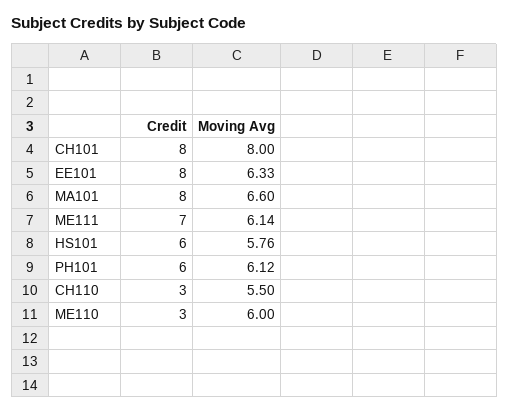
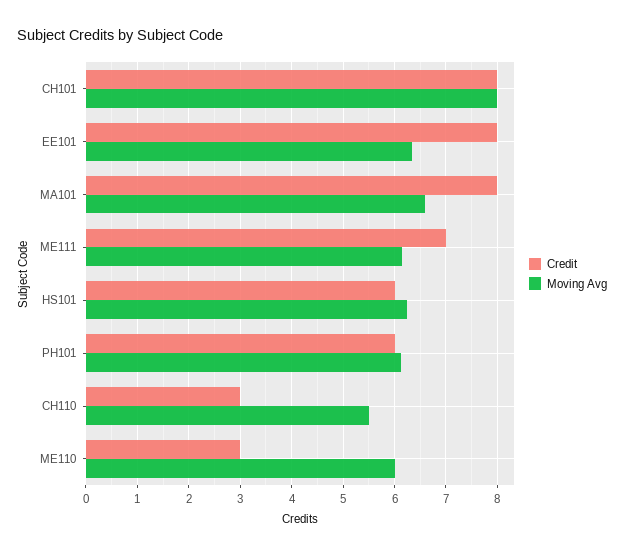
Moving Avg, HS101: 5.76 -> 6.2

